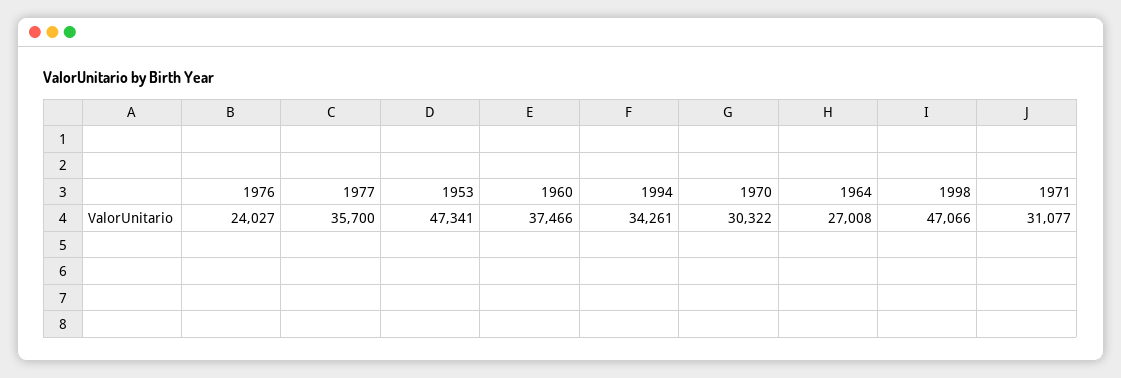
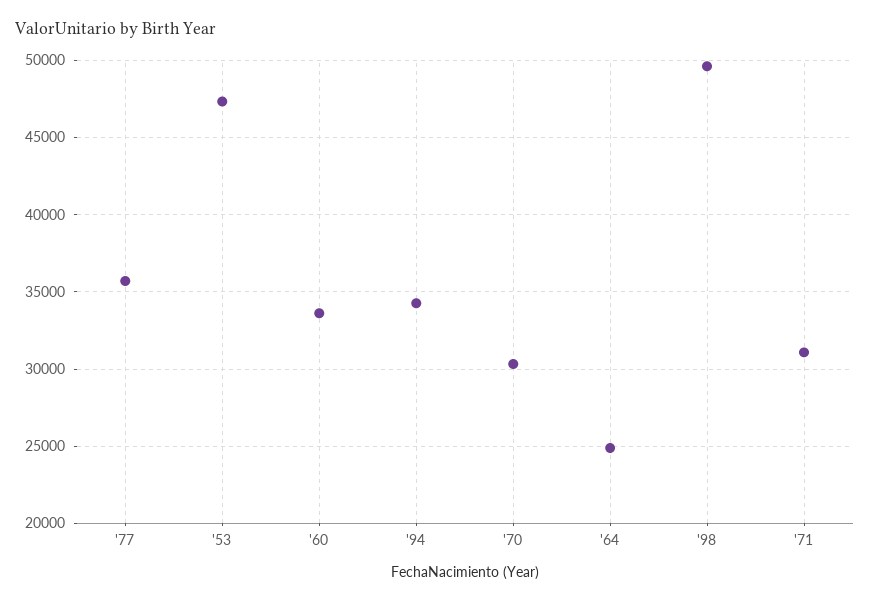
1976: 24027 -> none
1960: 37466 -> 33500
1964: 27008 -> 25000
1998: 47066 -> 49500

